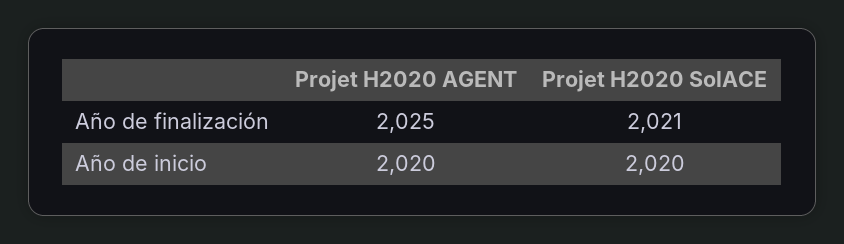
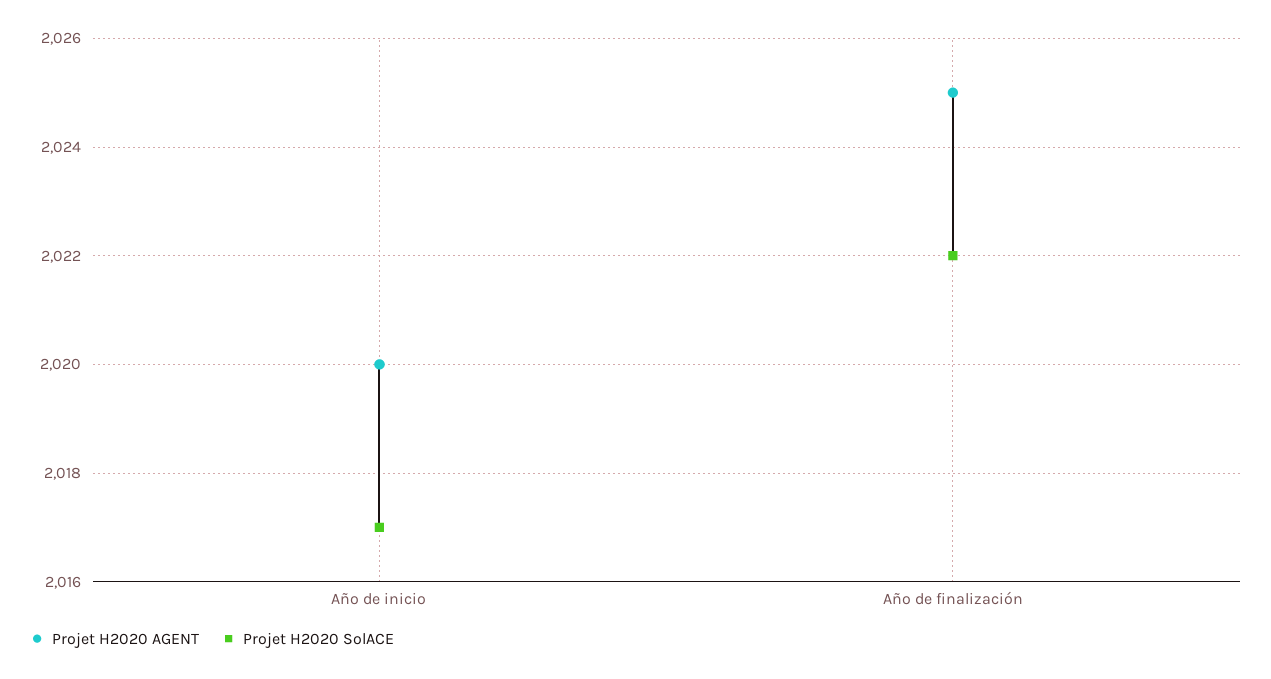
Projet H2020 SolACE, Año de finalización: 2021 -> 2022
Projet H2020 SolACE, Año de inicio: 2020 -> 2017

